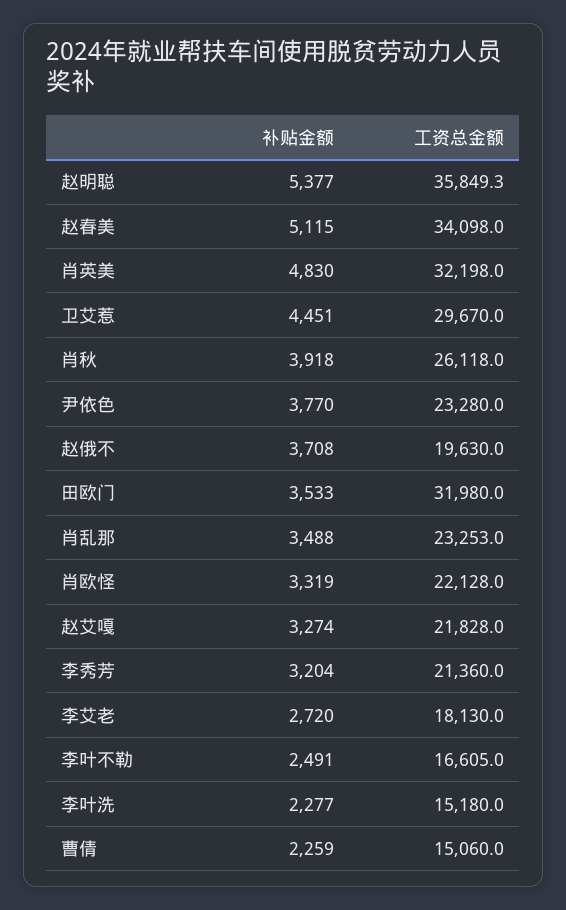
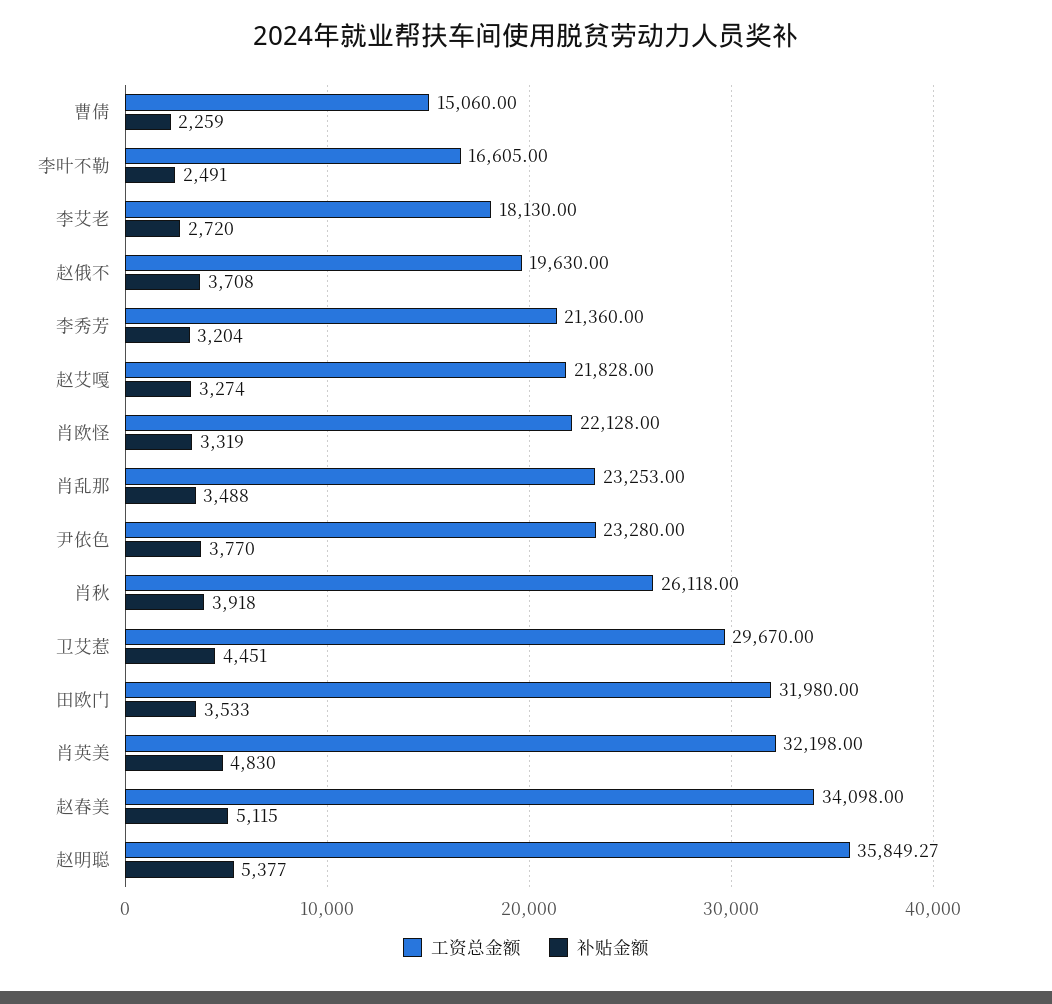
补贴金额, 李叶洗: 2277 -> none
工资总金额, 李叶洗: 15180 -> none

